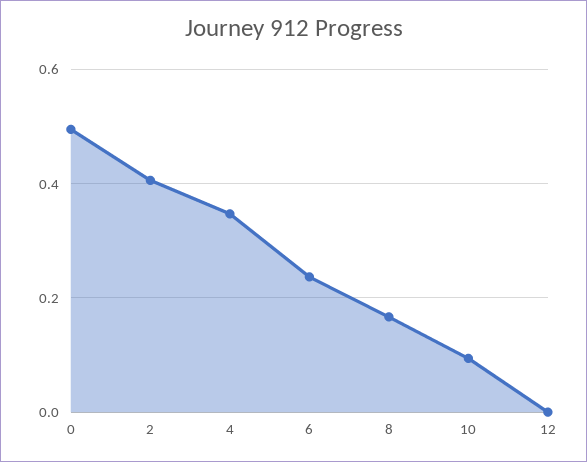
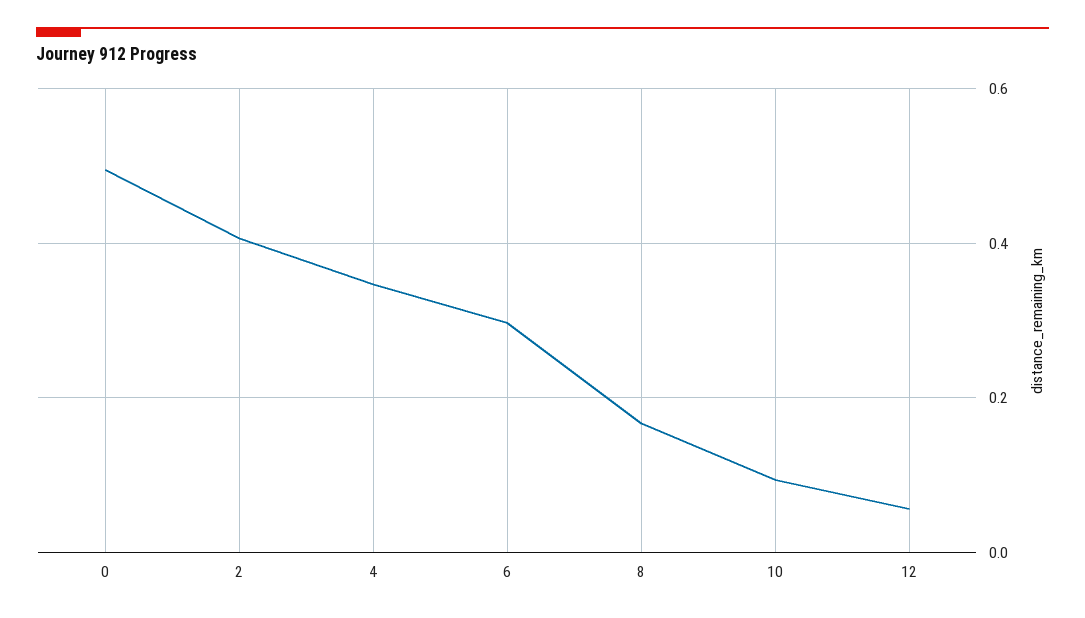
6: 0.24 -> 0.3
12: 0 -> 0.06

